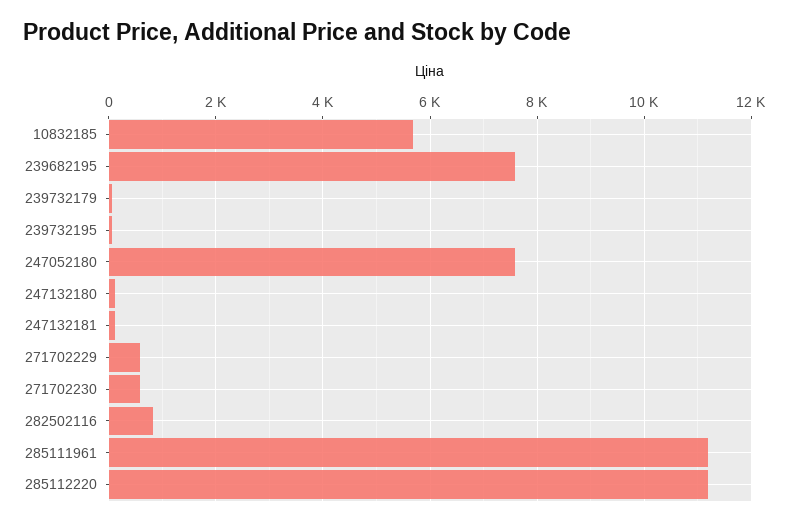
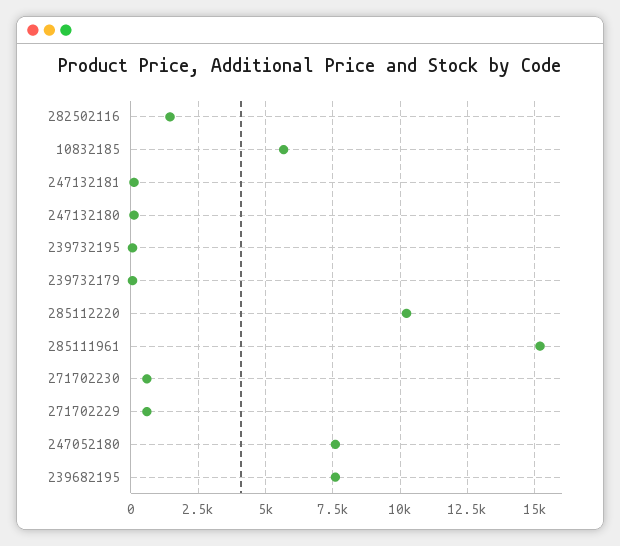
282502116: 800 -> 1500
285111961: 11200 -> 15250
285112220: 11200 -> 10250

